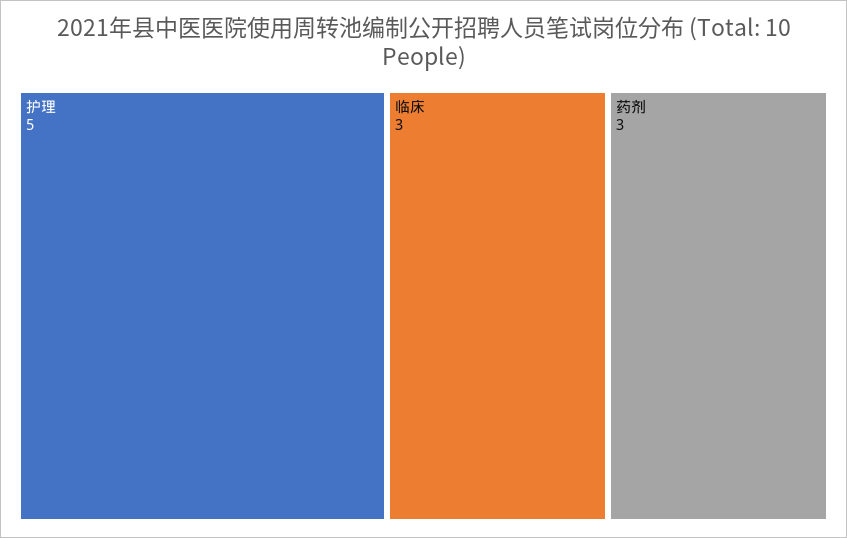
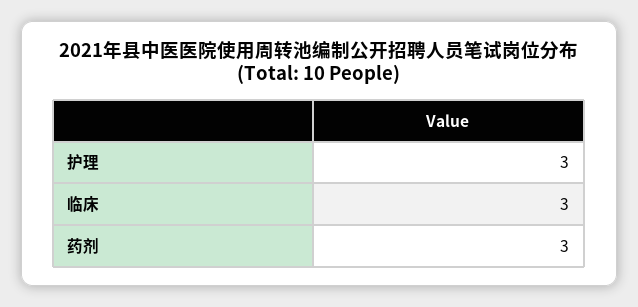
护理: 5 -> 3

